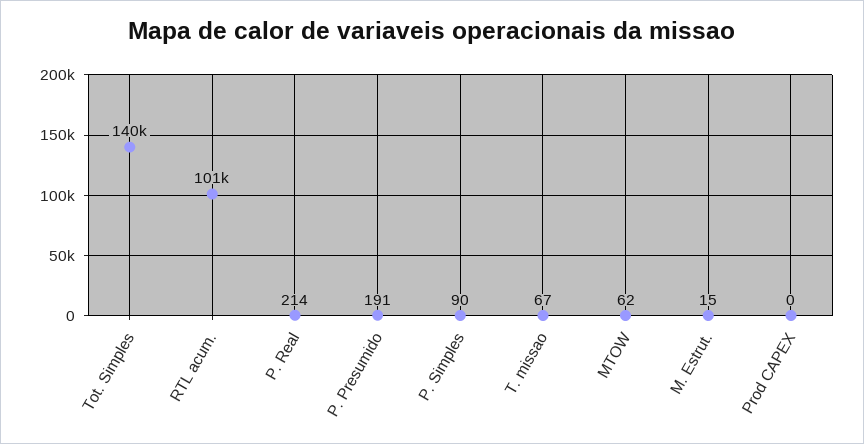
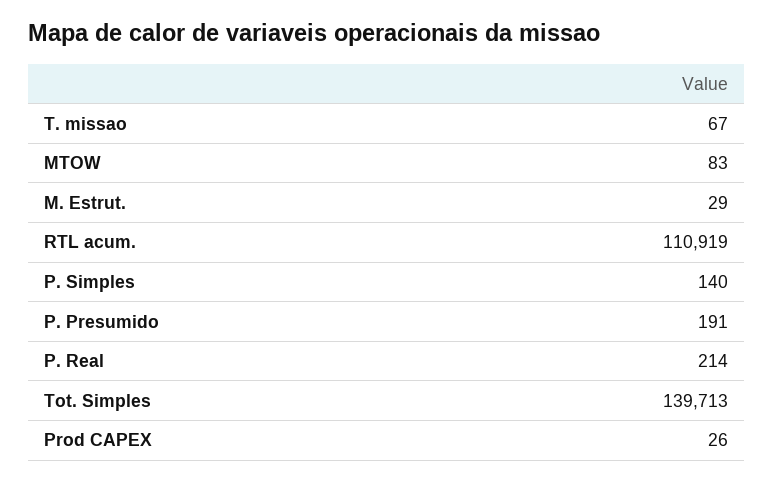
RTL acum.: 101000 -> 110919
P. Simples: 90 -> 140
MTOW: 62 -> 83
M. Estrut.: 15 -> 29
Prod CAPEX: 0 -> 26

